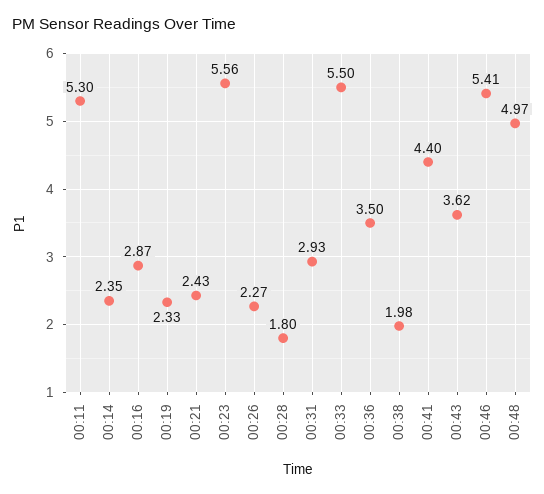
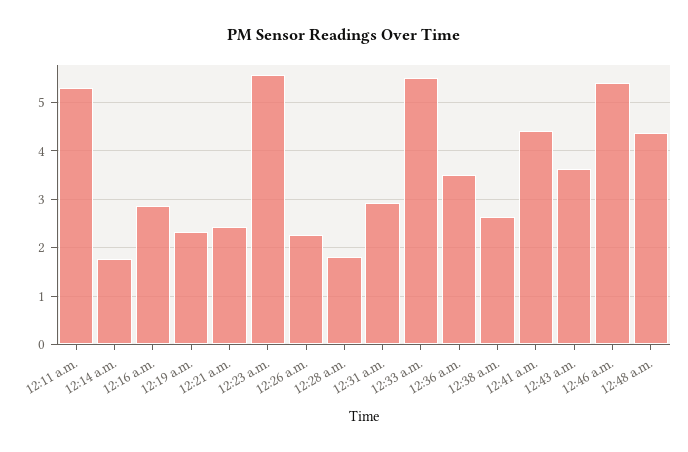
00:14: 2.35 -> 1.8
00:38: 1.98 -> 2.6
00:48: 4.97 -> 4.4

